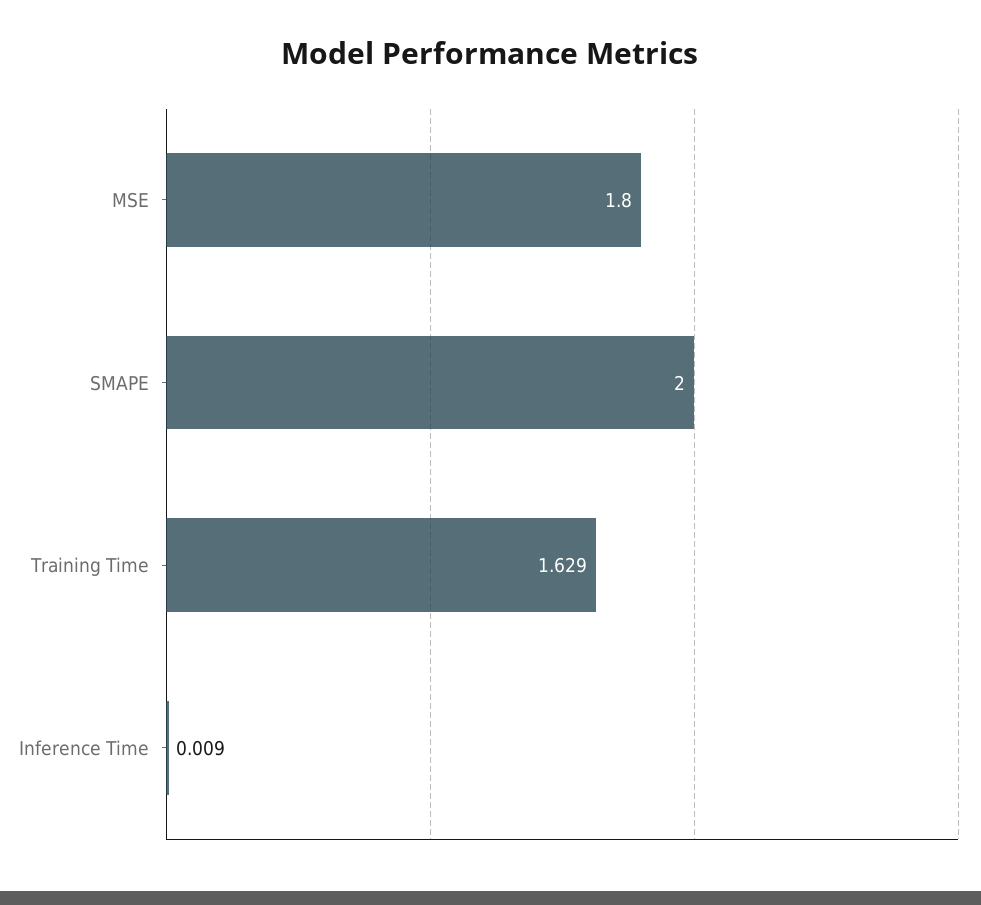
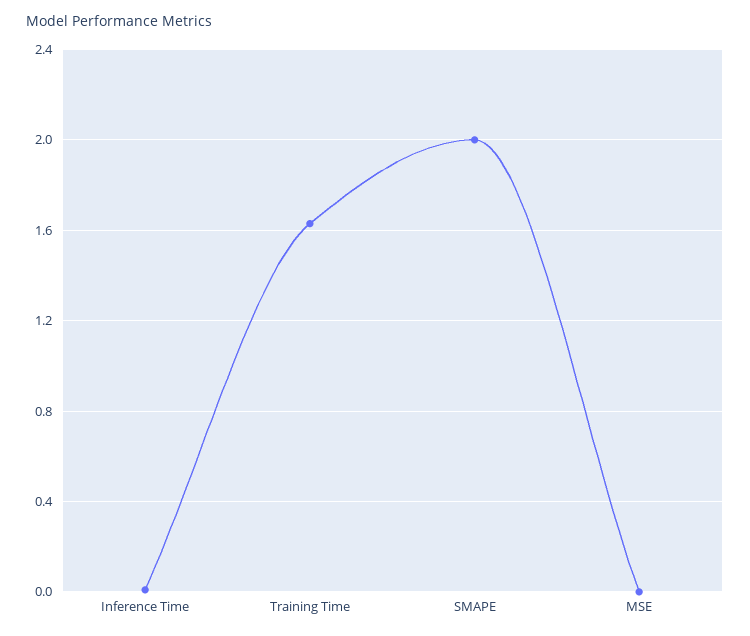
MSE: 1.8 -> 0

